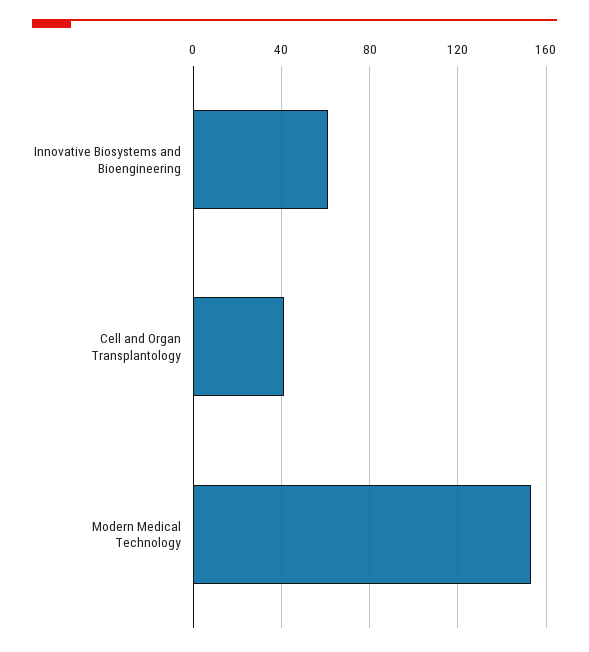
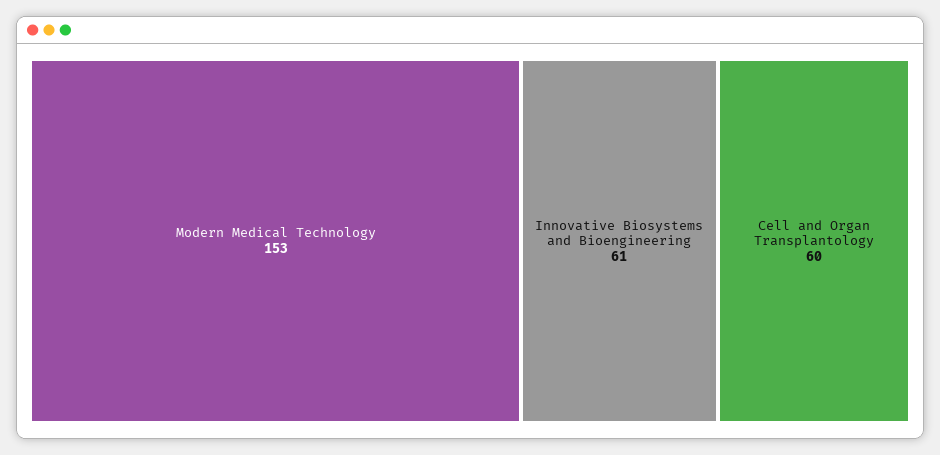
Cell and Organ Transplantology: 40 -> 60

